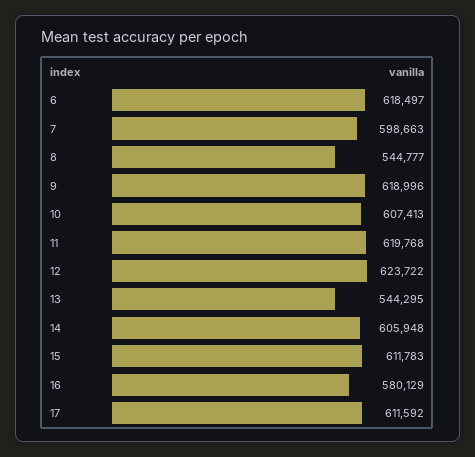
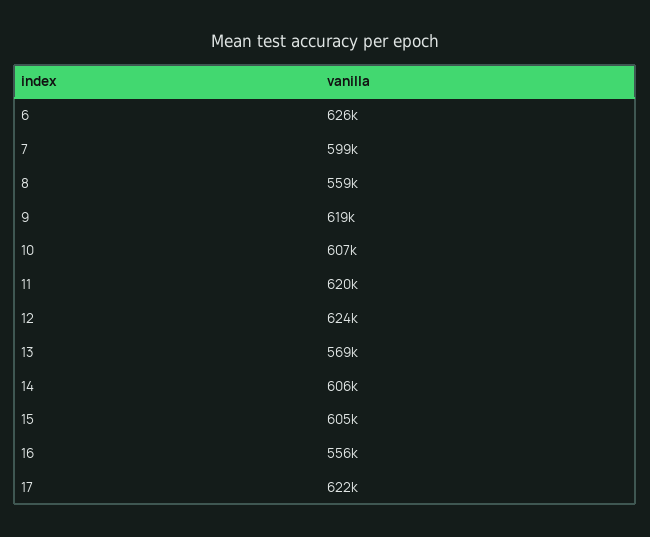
6: 618497 -> 626000
8: 544777 -> 559000
13: 544295 -> 569000
15: 611783 -> 605000
16: 580129 -> 556000
17: 611592 -> 622000

